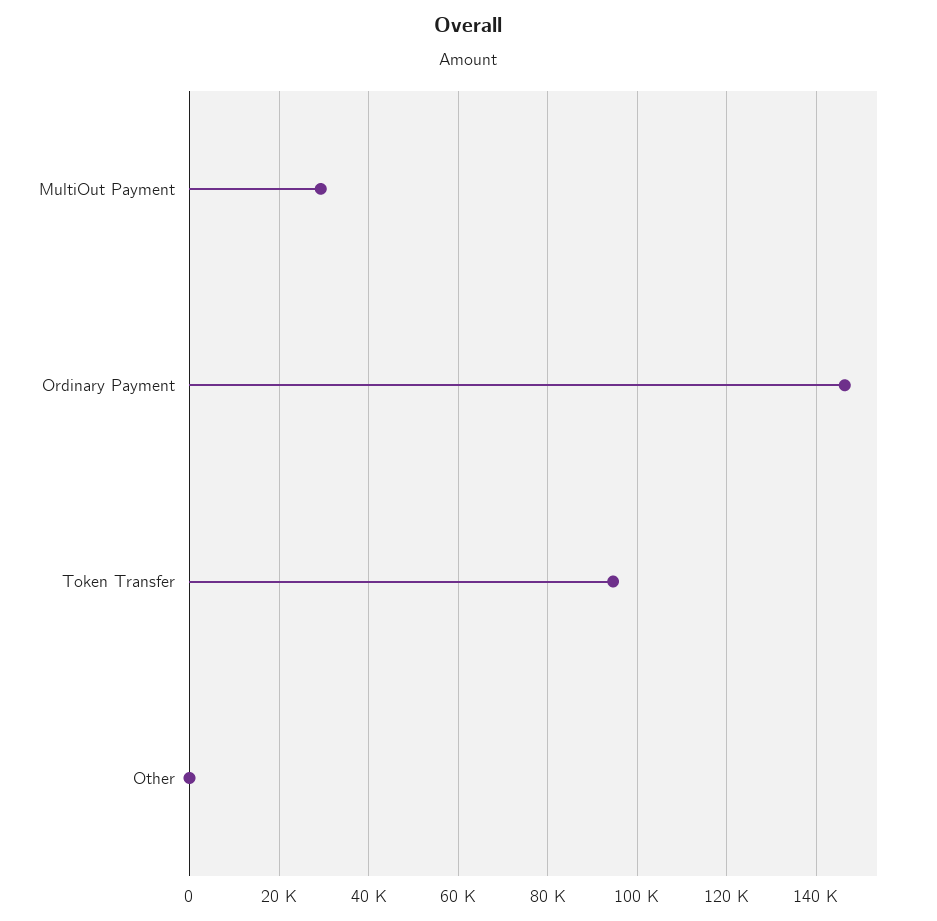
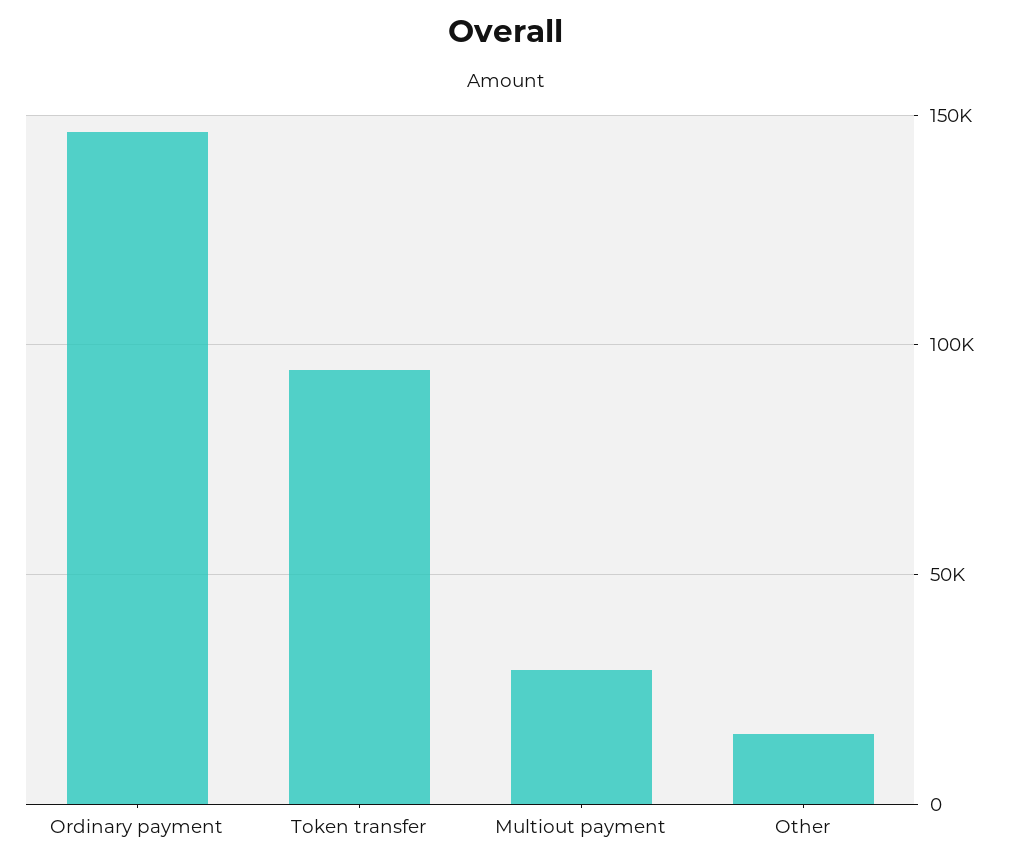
Other: 0 -> 15000

